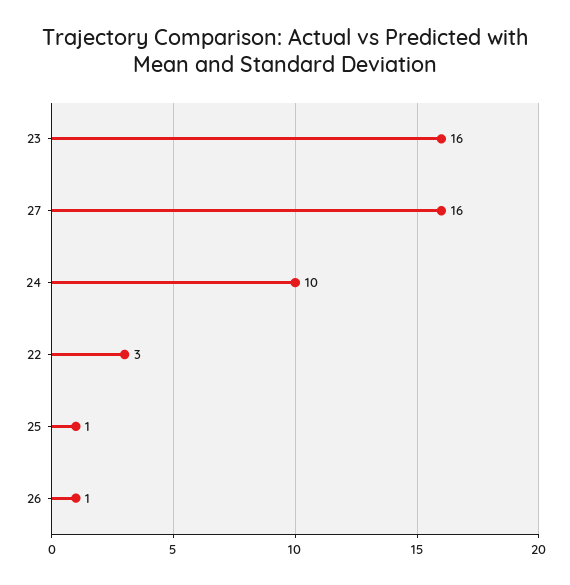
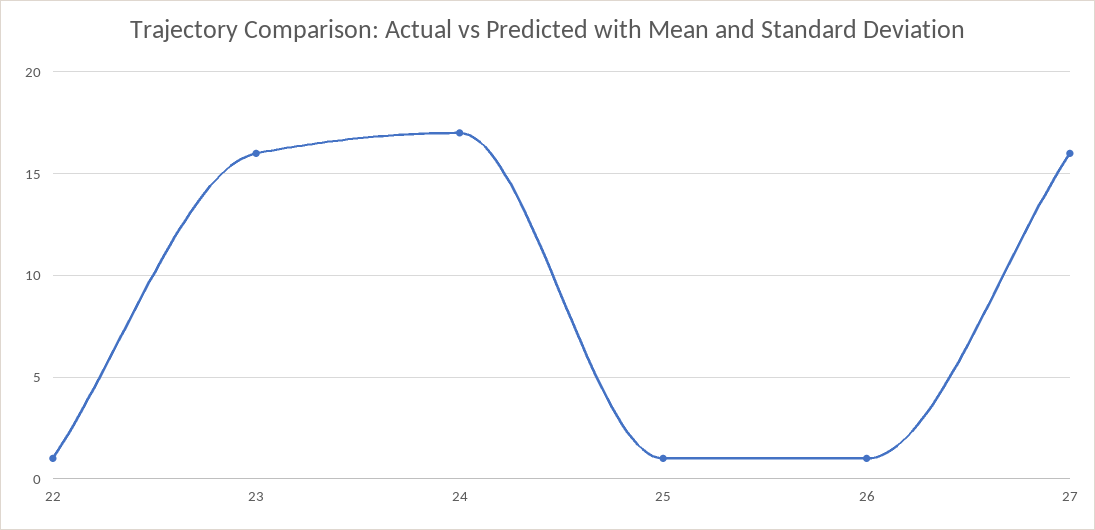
24: 10 -> 17
22: 3 -> 1

